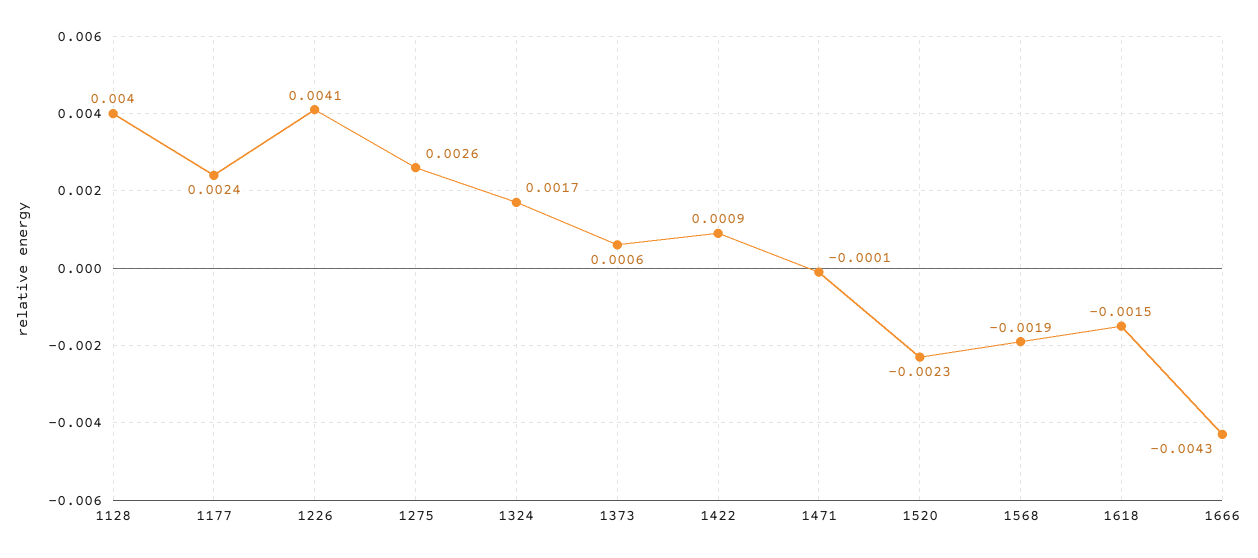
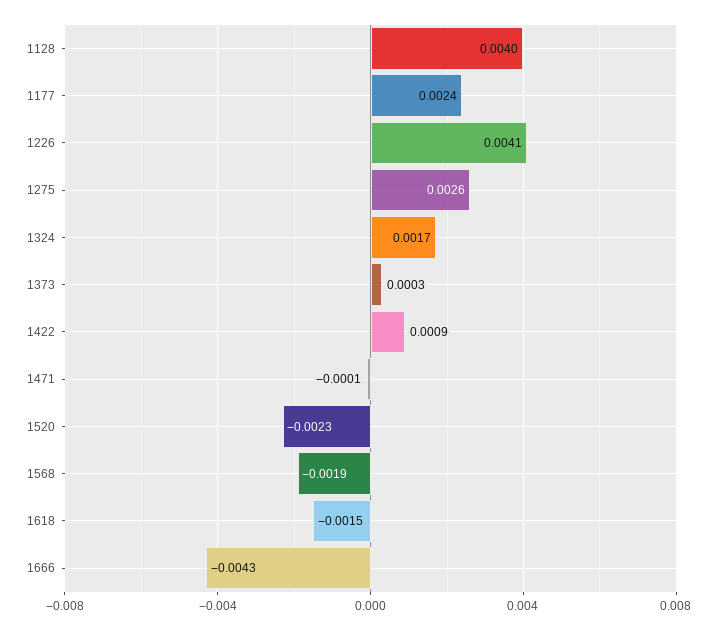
1373: 0.0006 -> 0.0003

